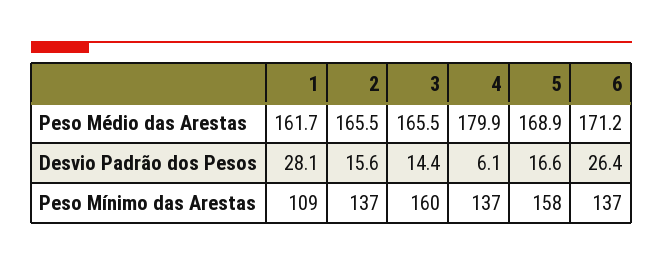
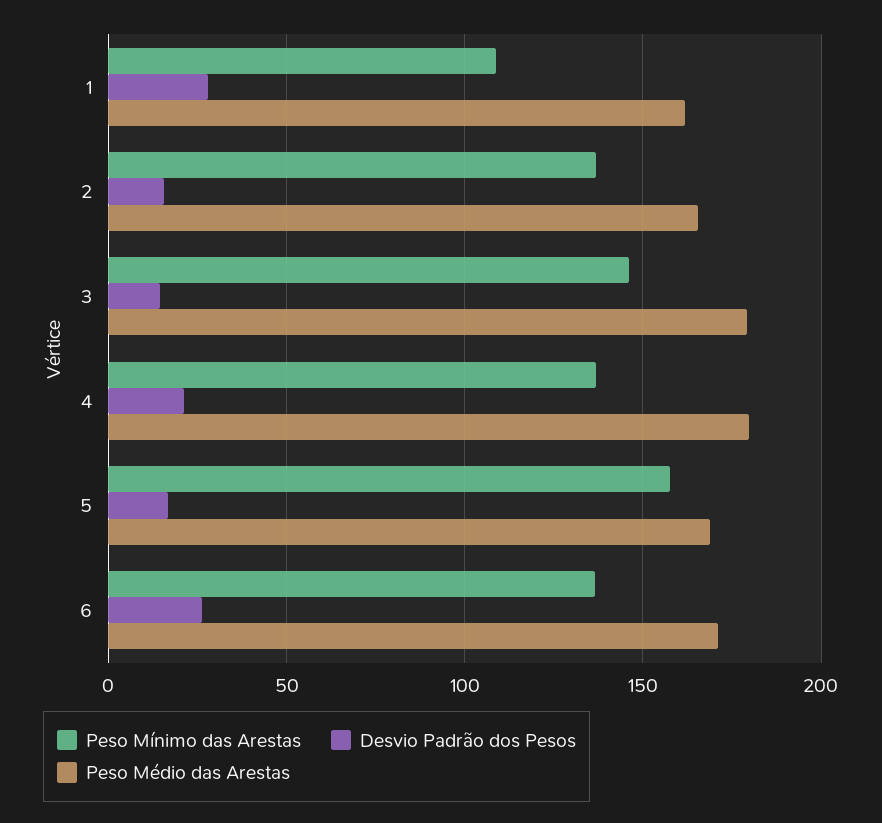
Peso Médio das Arestas, 3: 165.5 -> 180
Desvio Padrão dos Pesos, 4: 6.1 -> 20
Peso Mínimo das Arestas, 3: 160 -> 145

